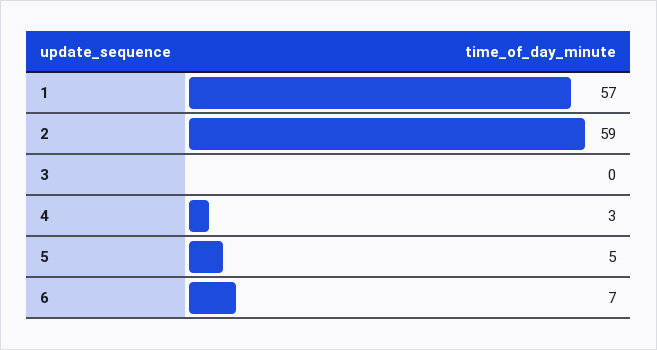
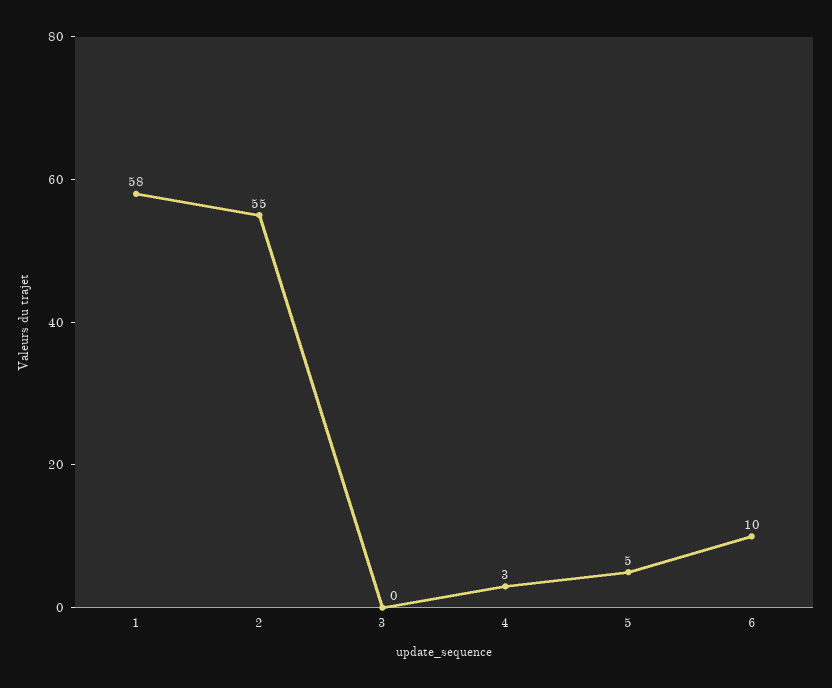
1: 57 -> 58
2: 59 -> 55
6: 7 -> 10

